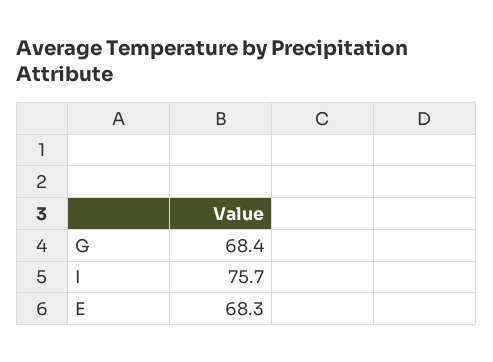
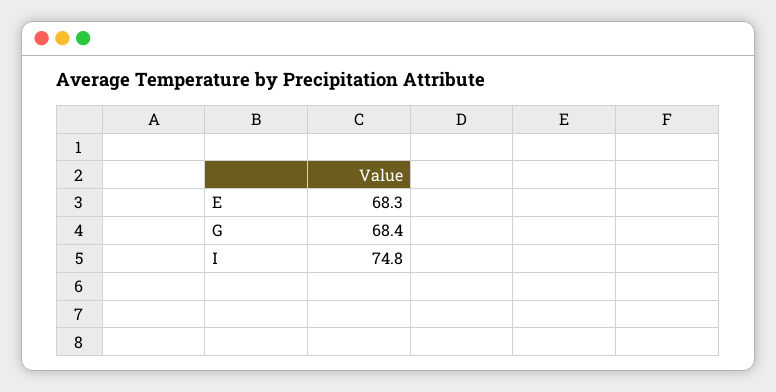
I: 75.7 -> 74.8

